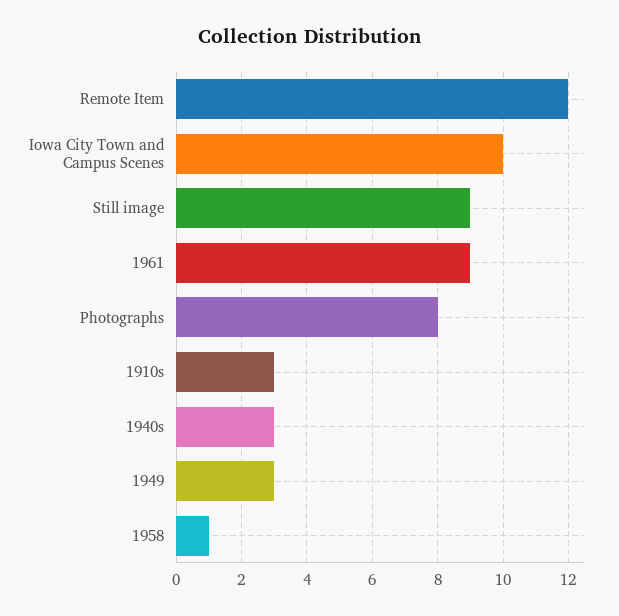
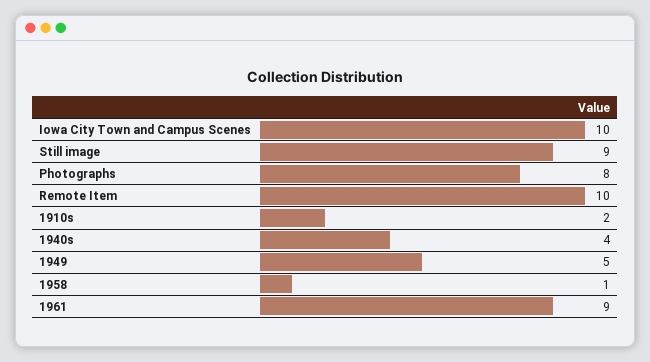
Remote Item: 12 -> 10
1910s: 3 -> 2
1940s: 3 -> 4
1949: 3 -> 5

